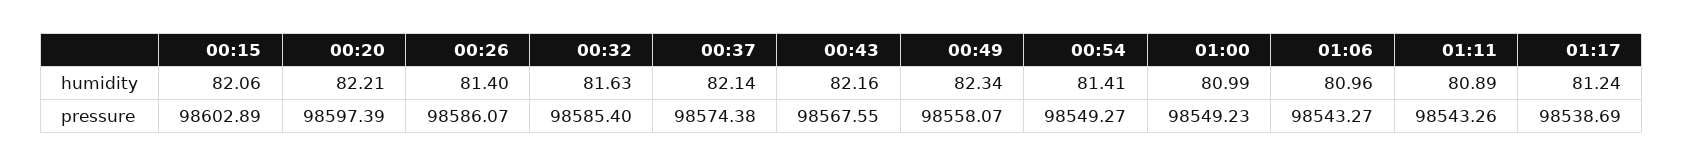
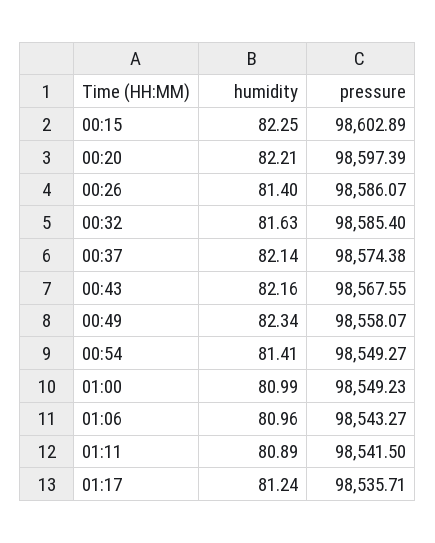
00:15, humidity: 82.06 -> 82.25
01:11, pressure: 98543.26 -> 98541.5
01:17, pressure: 98538.69 -> 98535.71

